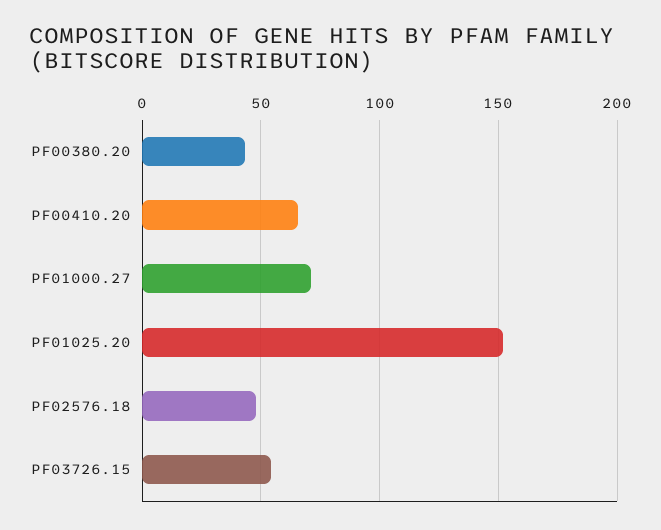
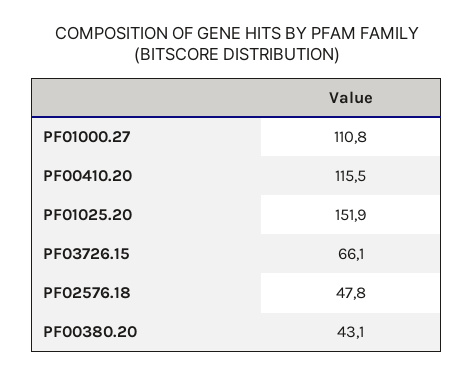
PF00410.20: 65 -> 115.5
PF01000.27: 70 -> 110.8
PF03726.15: 55 -> 66.1

